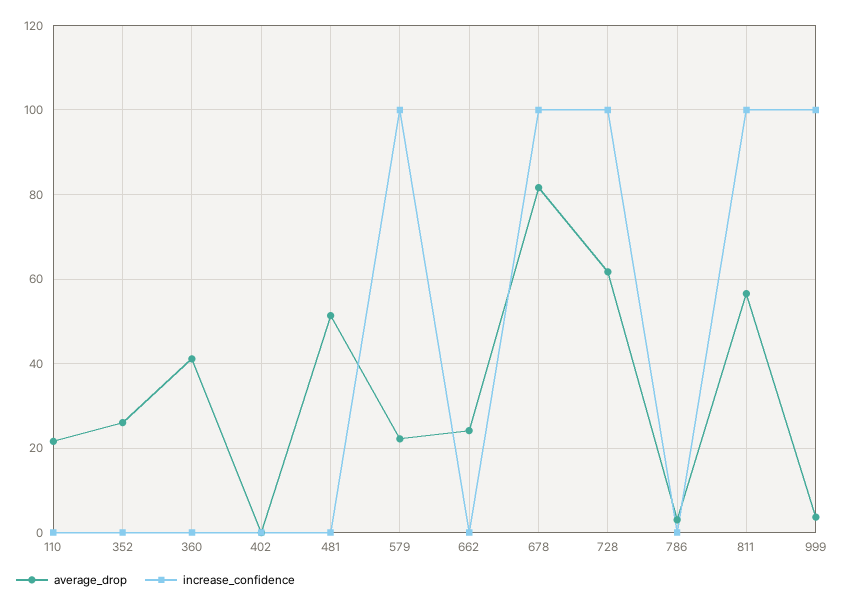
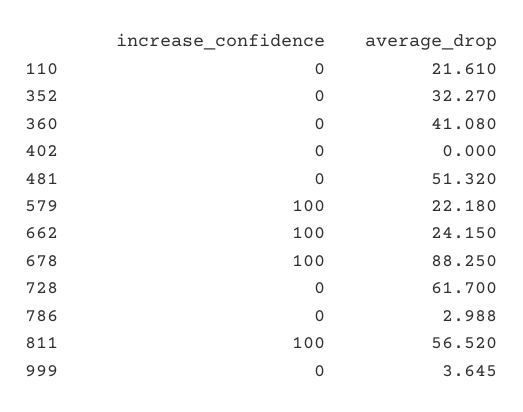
average_drop, 352: 26 -> 32.27
increase_confidence, 662: 0 -> 100
average_drop, 678: 82 -> 88.25
increase_confidence, 728: 100 -> 0
increase_confidence, 999: 100 -> 0

